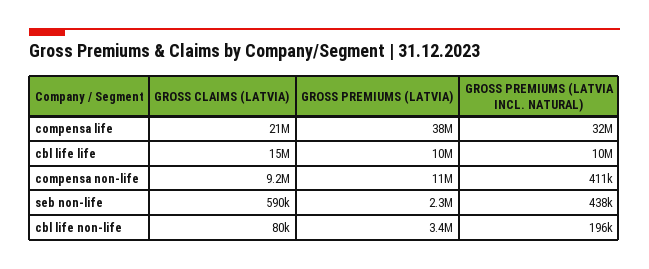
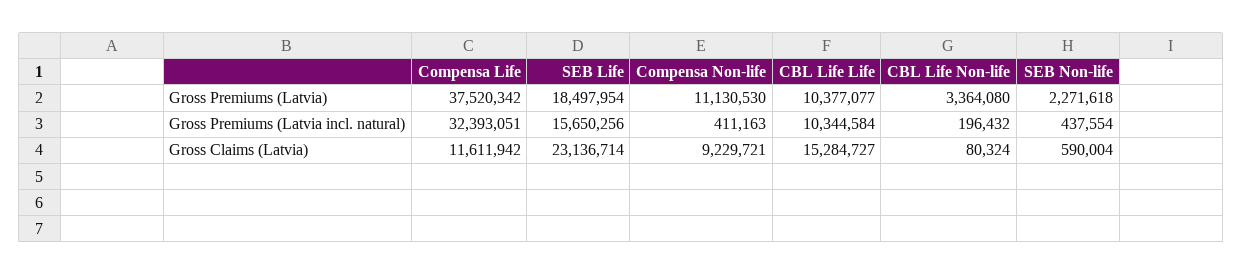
GROSS CLAIMS (LATVIA), compensa life: 21000000 -> 11611942
GROSS PREMIUMS (LATVIA), SEB Life: none -> 18497954
GROSS PREMIUMS (LATVIA INCL. NATURAL), SEB Life: none -> 15650256
GROSS CLAIMS (LATVIA), SEB Life: none -> 23136714

